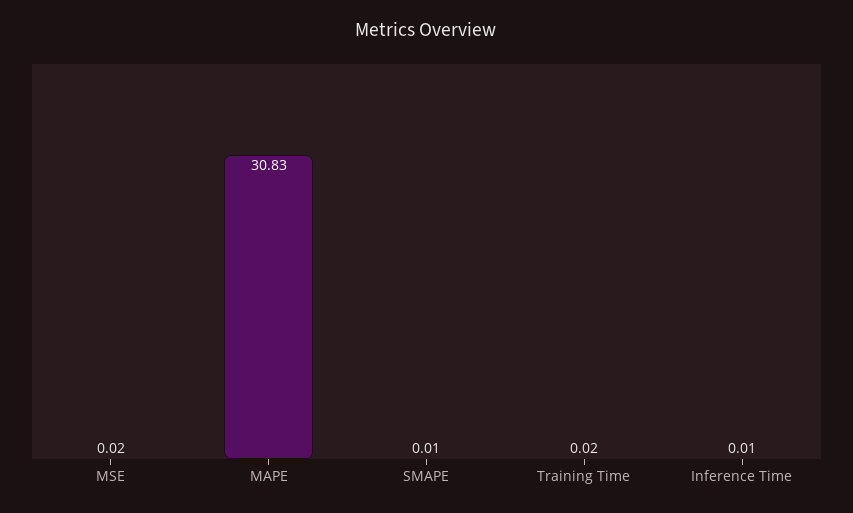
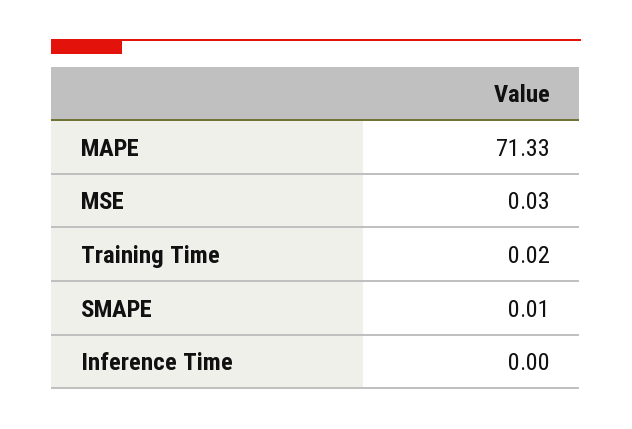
MSE: 0.02 -> 0.03
MAPE: 30.83 -> 71.33
Inference Time: 0.01 -> 0

